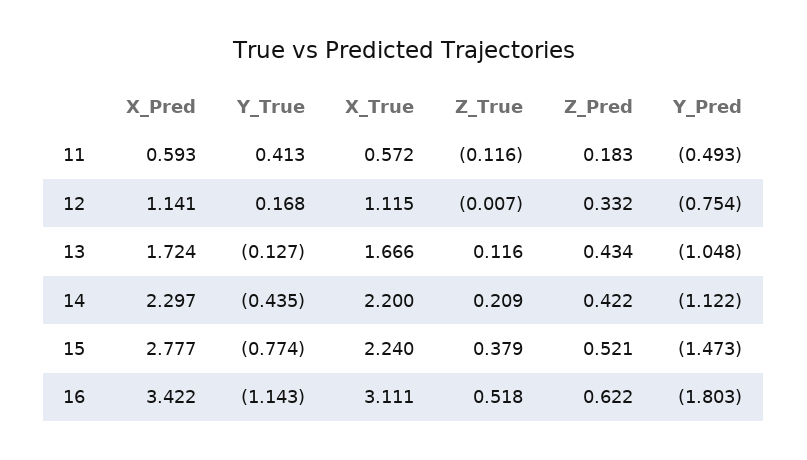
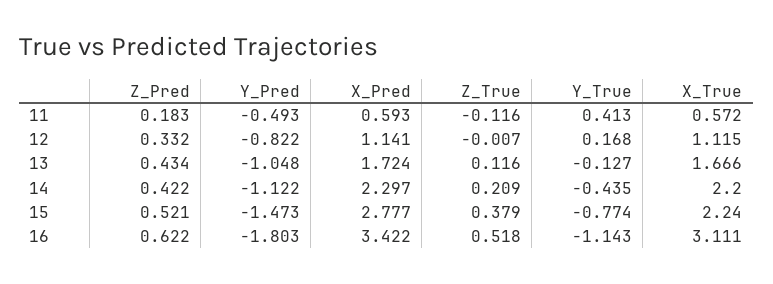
Y_Pred, 12: -0.754 -> -0.822

